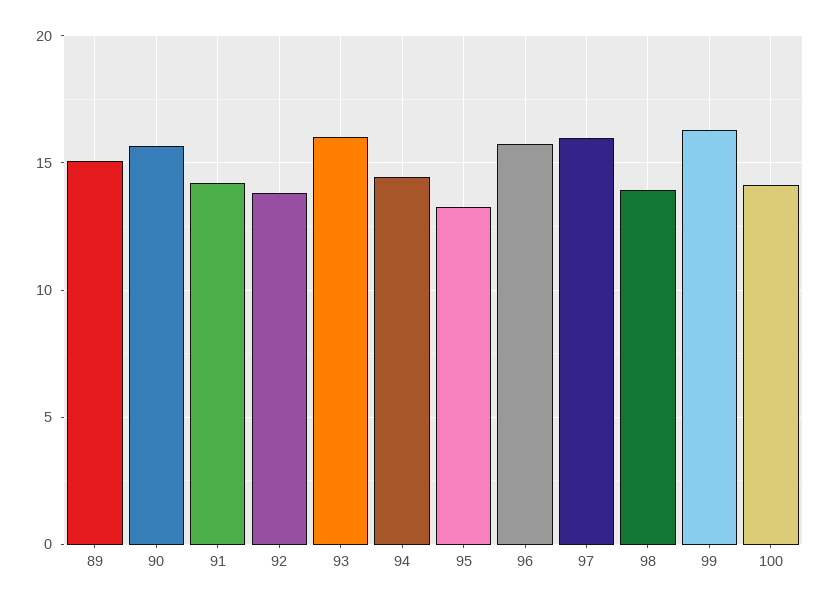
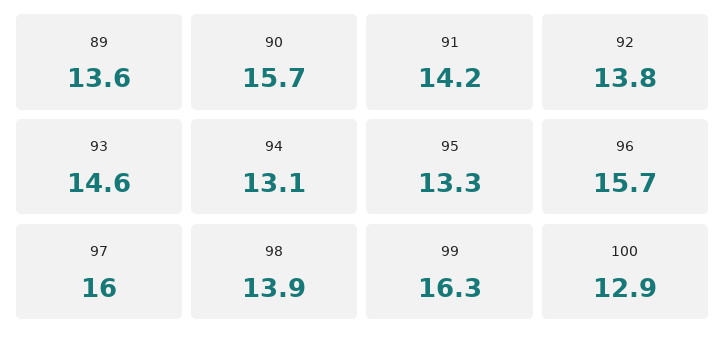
89: 15 -> 13.6
93: 16 -> 14.6
94: 14.5 -> 13.1
100: 14 -> 12.9

